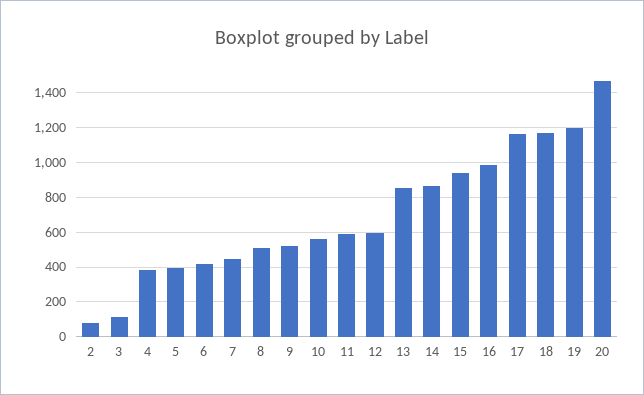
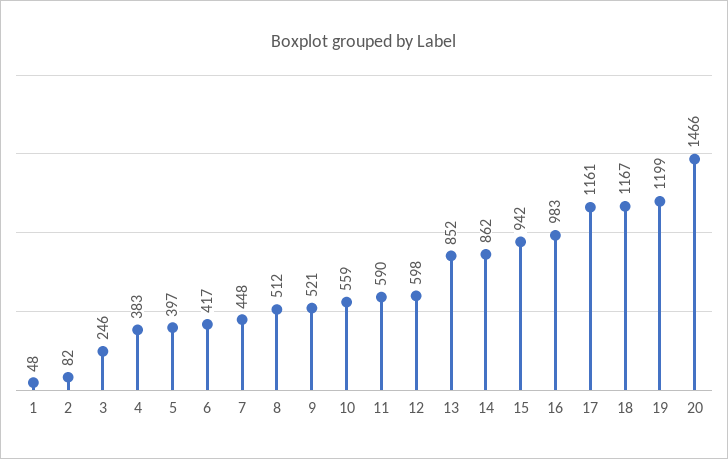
3: 100 -> 246
1: none -> 48

